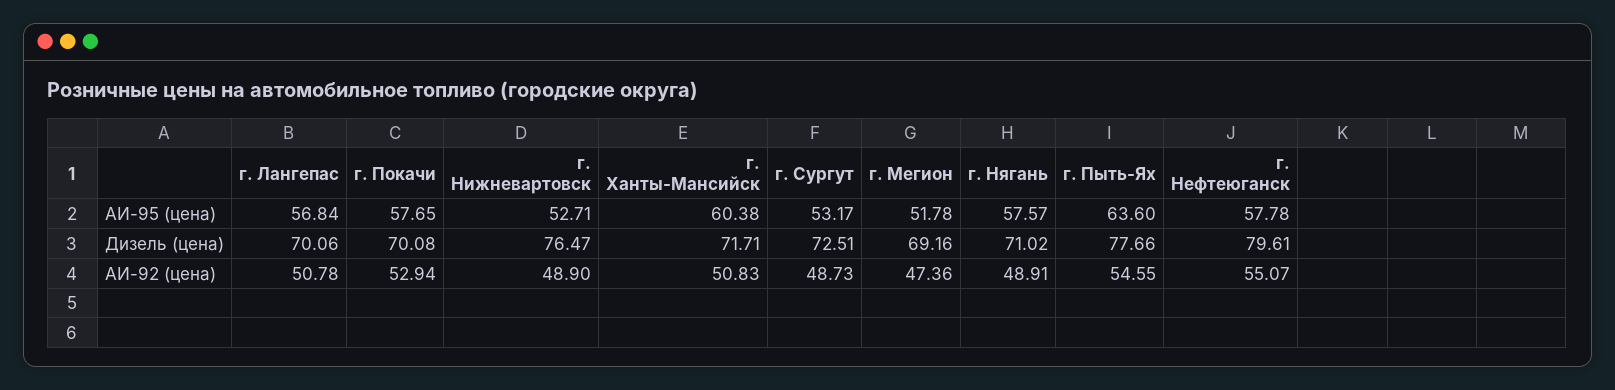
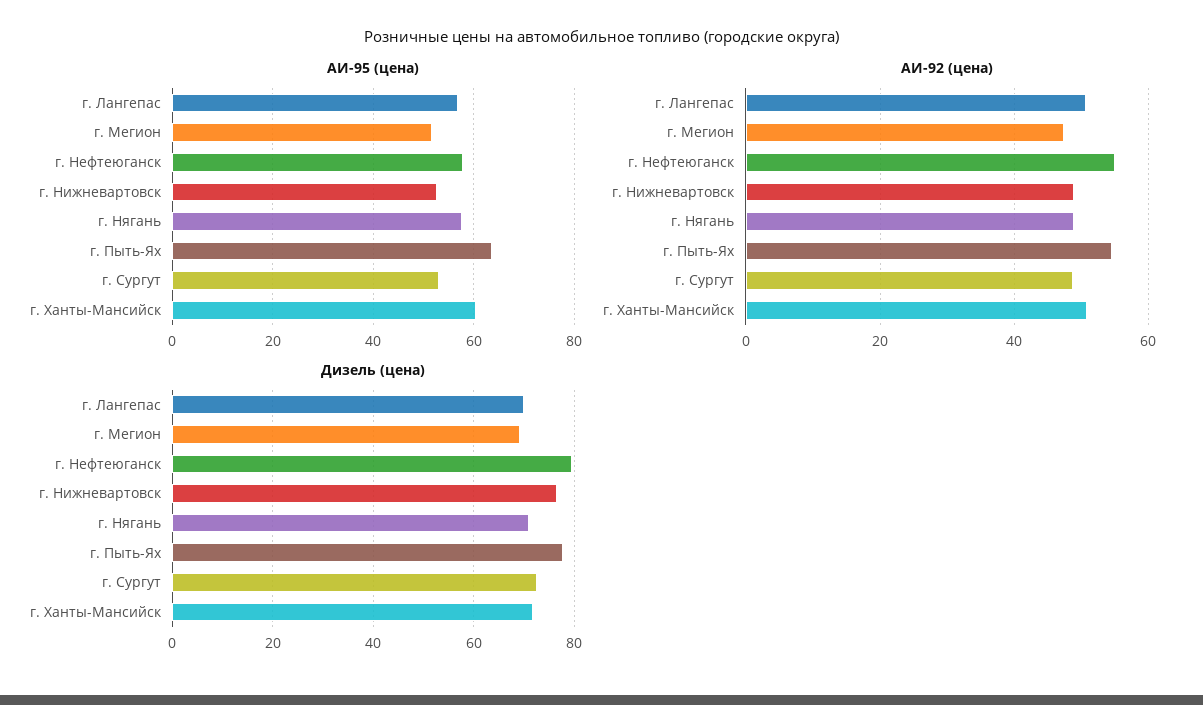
АИ-95 (цена), г. Покачи: 57.65 -> none
Дизель (цена), г. Покачи: 70.08 -> none
АИ-92 (цена), г. Покачи: 52.94 -> none

